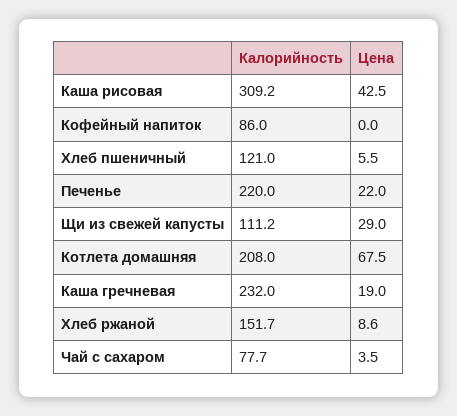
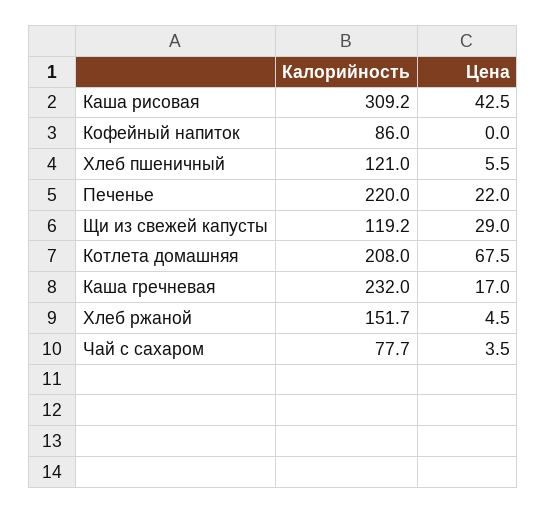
Калорийность, Щи из свежей капусты: 111.2 -> 119.2
Цена, Каша гречневая: 19 -> 17
Цена, Хлеб ржаной: 8.6 -> 4.5

